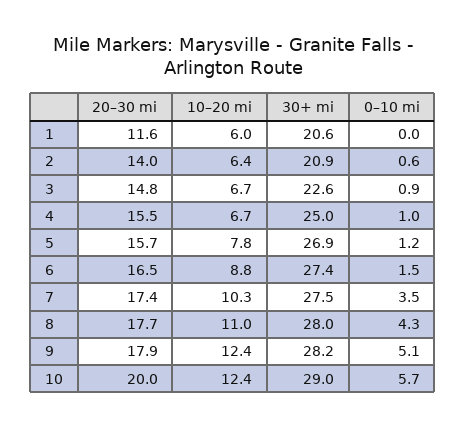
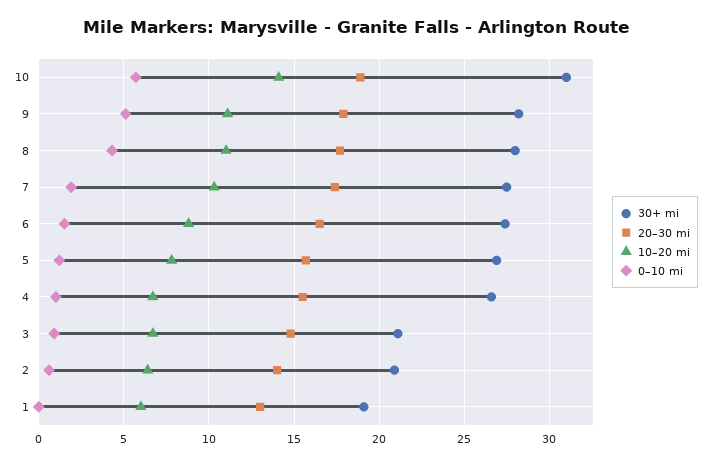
20–30 mi, 1: 11.6 -> 13
30+ mi, 1: 20.6 -> 19
30+ mi, 3: 22.6 -> 21
30+ mi, 4: 25 -> 26.5
0–10 mi, 7: 3.5 -> 2
10–20 mi, 9: 12.4 -> 11
20–30 mi, 10: 20 -> 19
10–20 mi, 10: 12.4 -> 14
30+ mi, 10: 29 -> 31

